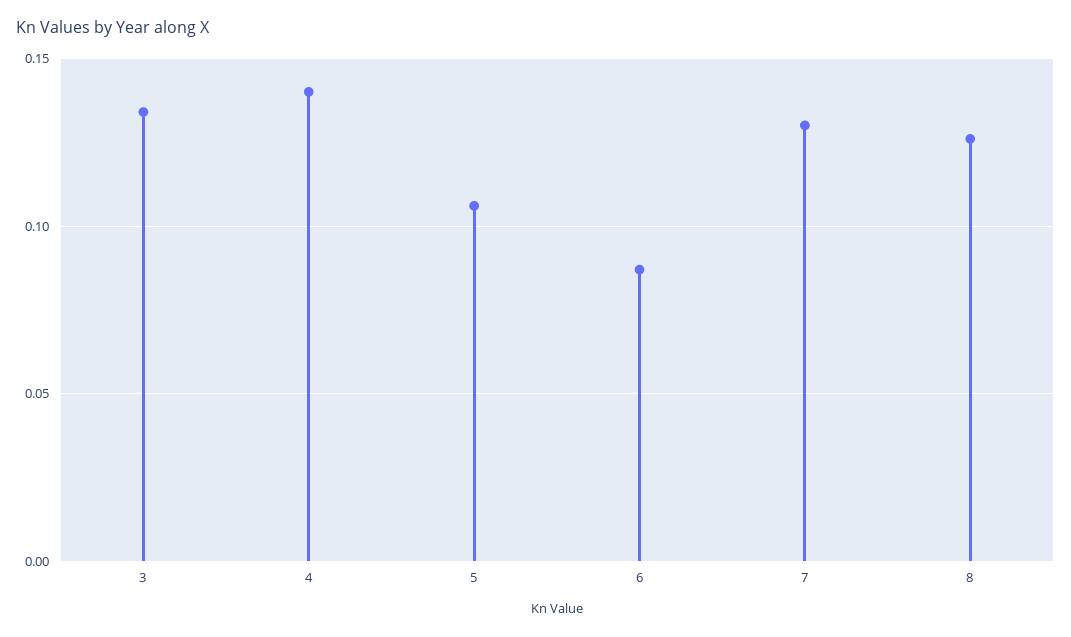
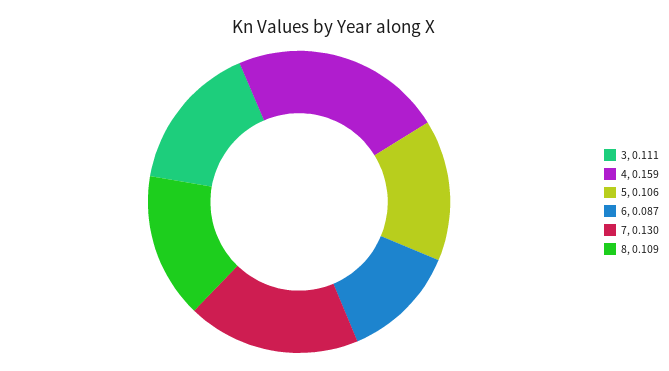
3: 0.135 -> 0.111
4: 0.14 -> 0.159
8: 0.125 -> 0.109

